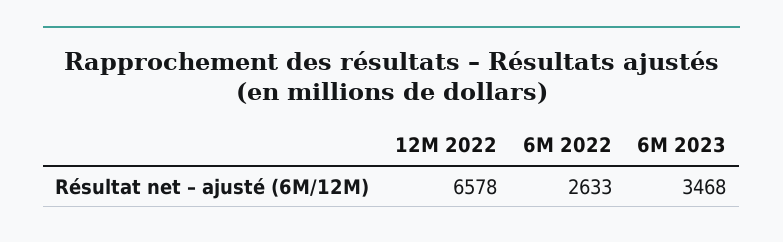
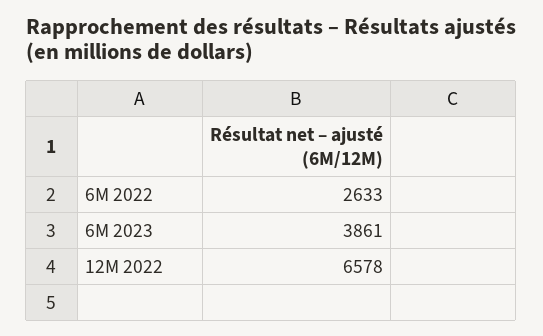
6M 2023: 3468 -> 3861

